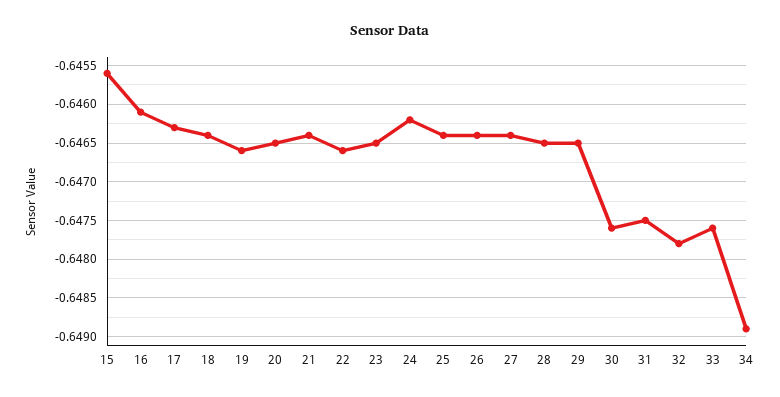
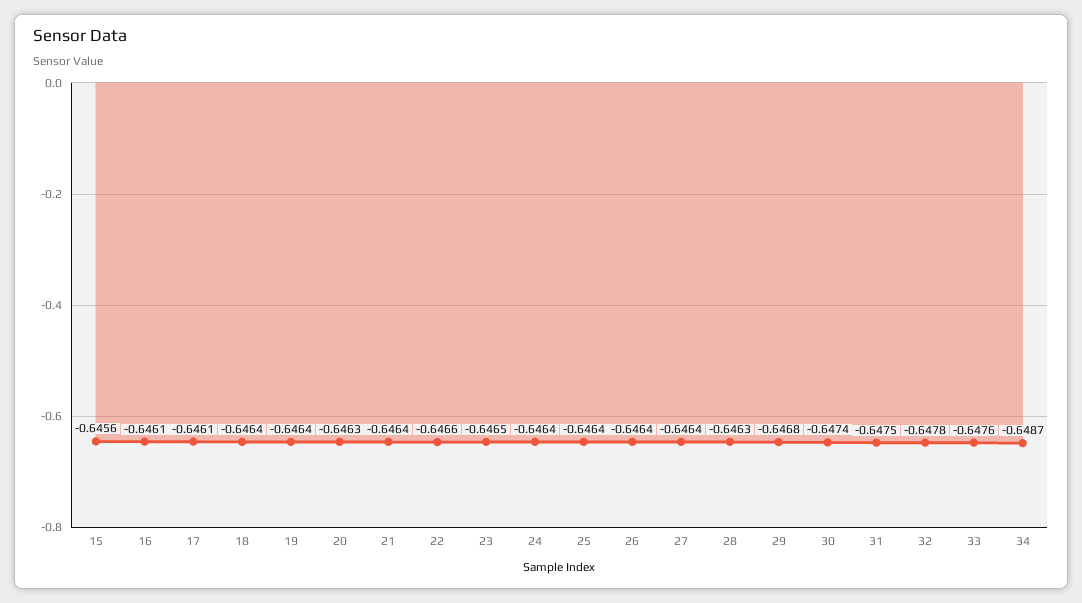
17: -0.6463 -> -0.6461
19: -0.6466 -> -0.6464
20: -0.6465 -> -0.6463
24: -0.6462 -> -0.6464
28: -0.6465 -> -0.6463
29: -0.6465 -> -0.6468
30: -0.6476 -> -0.6474
34: -0.6489 -> -0.6487

